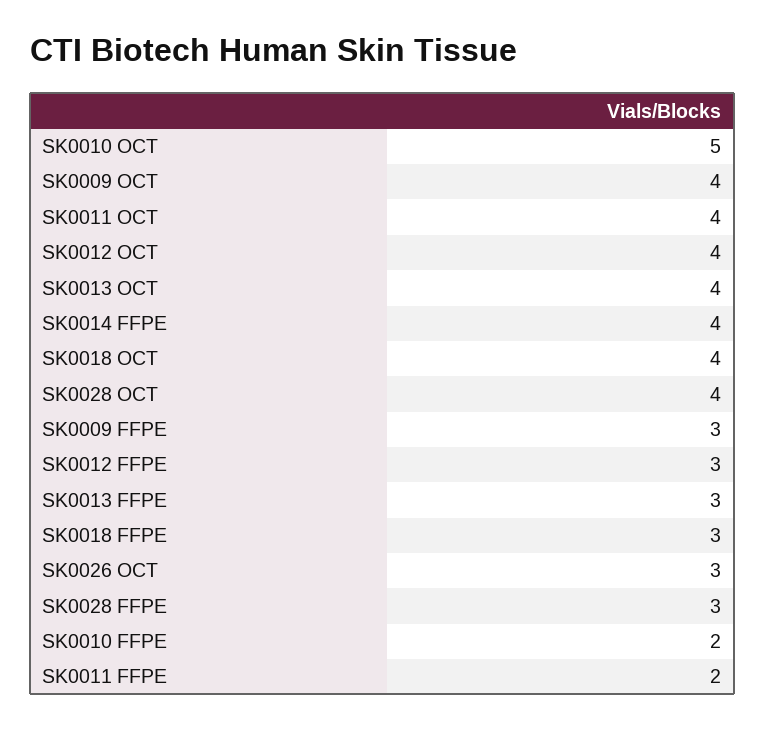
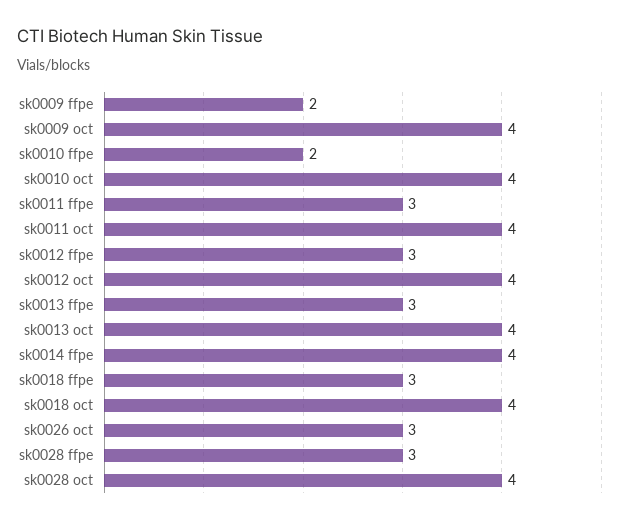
SK0010 OCT: 5 -> 4
SK0009 FFPE: 3 -> 2
SK0011 FFPE: 2 -> 3

